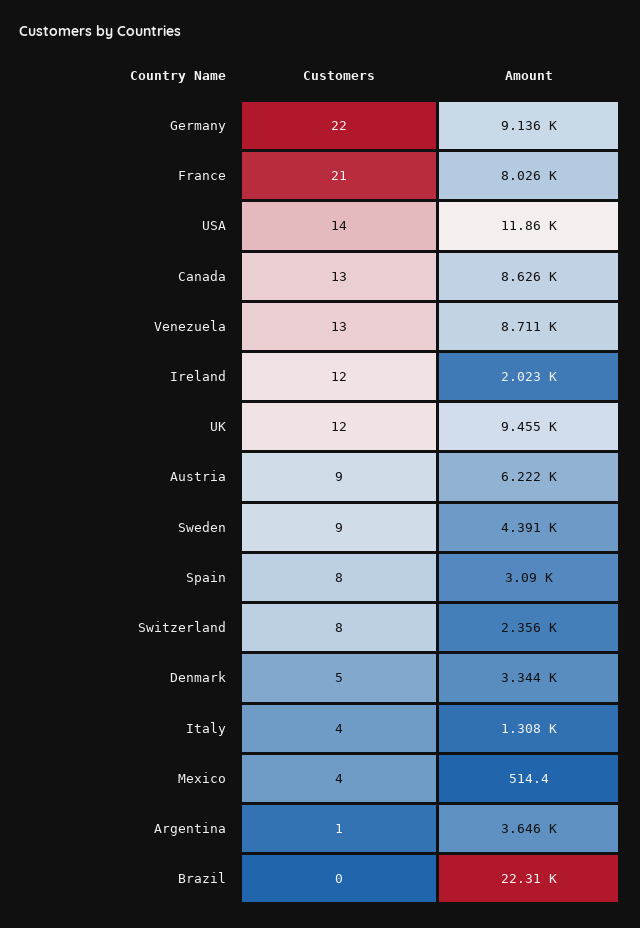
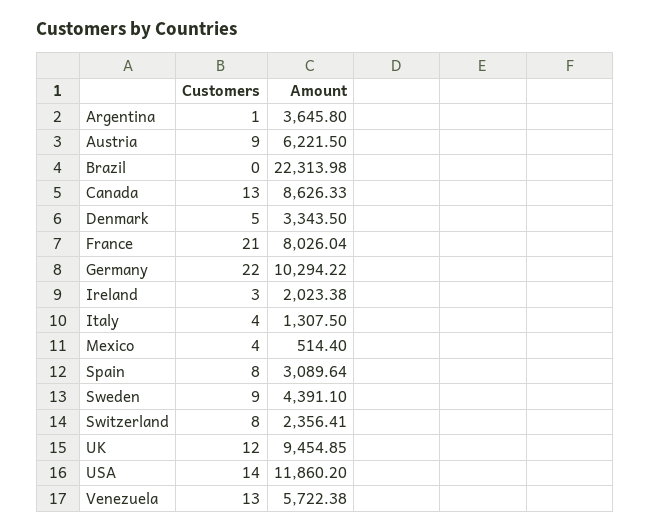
Amount, Germany: 9136 -> 10294.22
Amount, Venezuela: 8711 -> 5722.38
Customers, Ireland: 12 -> 3

